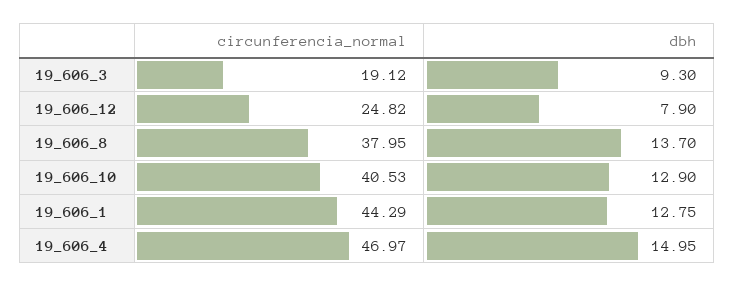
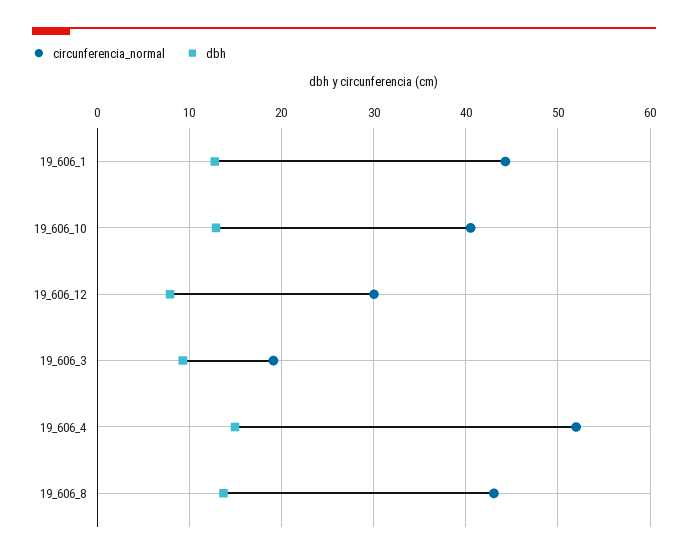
circunferencia_normal, 19_606_12: 24.82 -> 30
circunferencia_normal, 19_606_8: 37.95 -> 43
circunferencia_normal, 19_606_4: 46.97 -> 52

